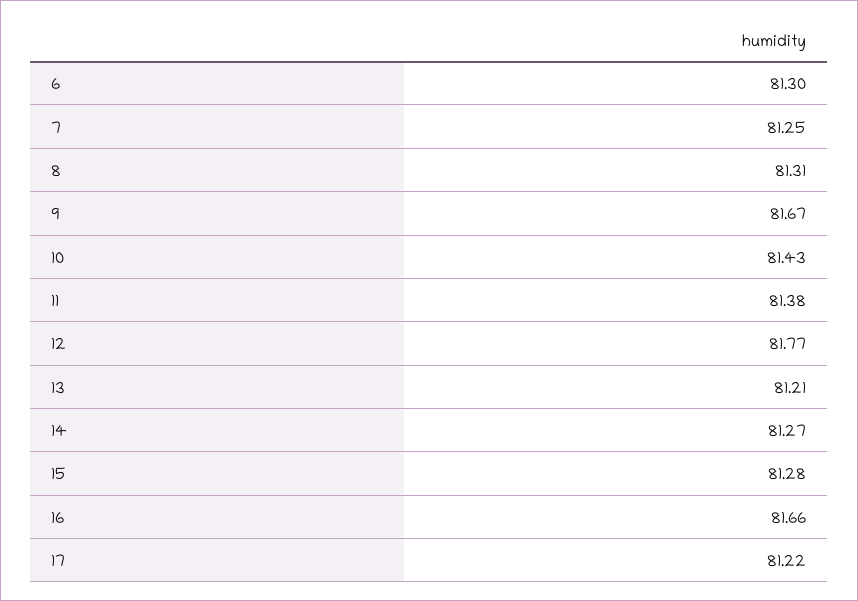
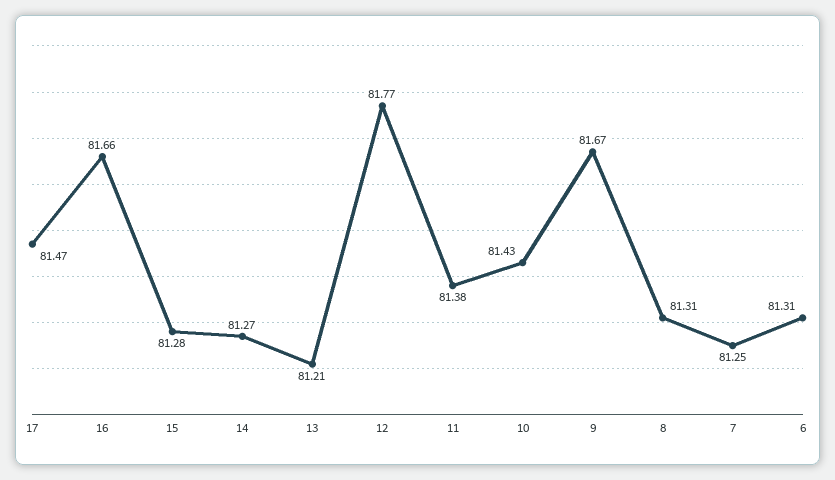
6: 81.3 -> 81.31
17: 81.22 -> 81.47

